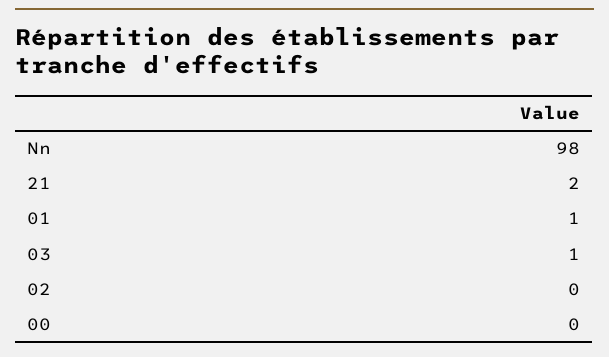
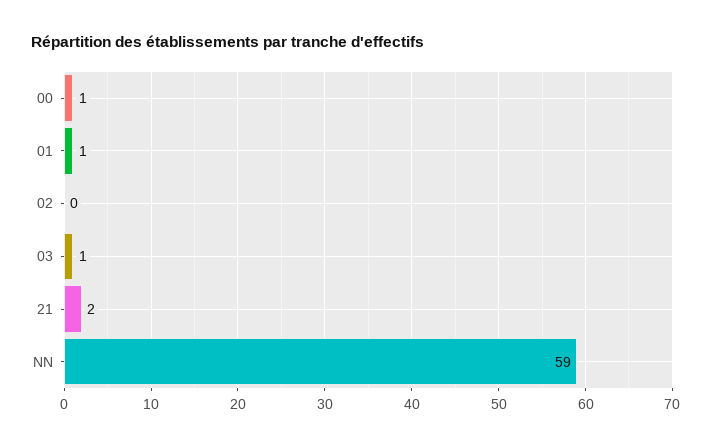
Nn: 98 -> 59
00: 0 -> 1

